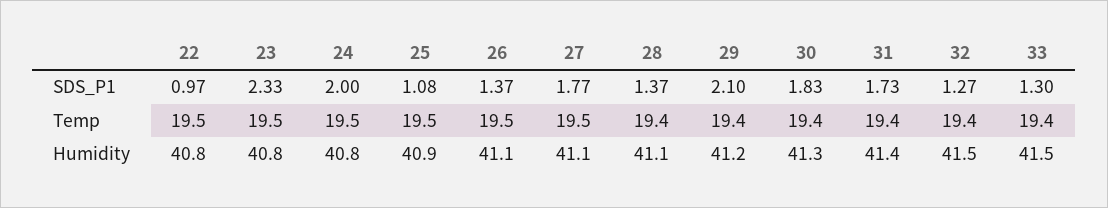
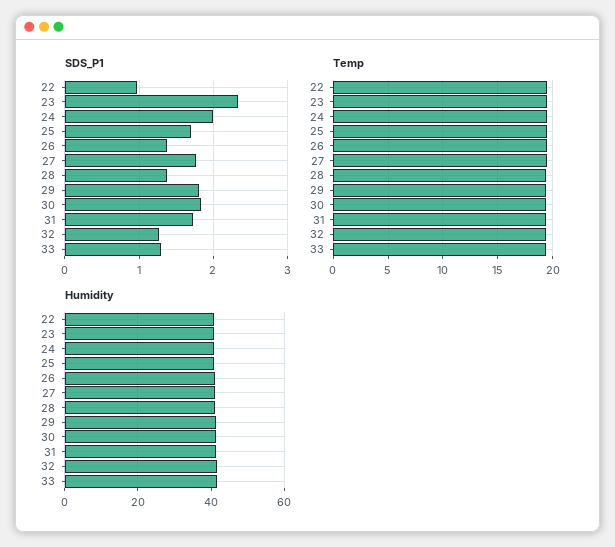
SDS_P1, 25: 1.08 -> 1.7
SDS_P1, 29: 2.1 -> 1.8

